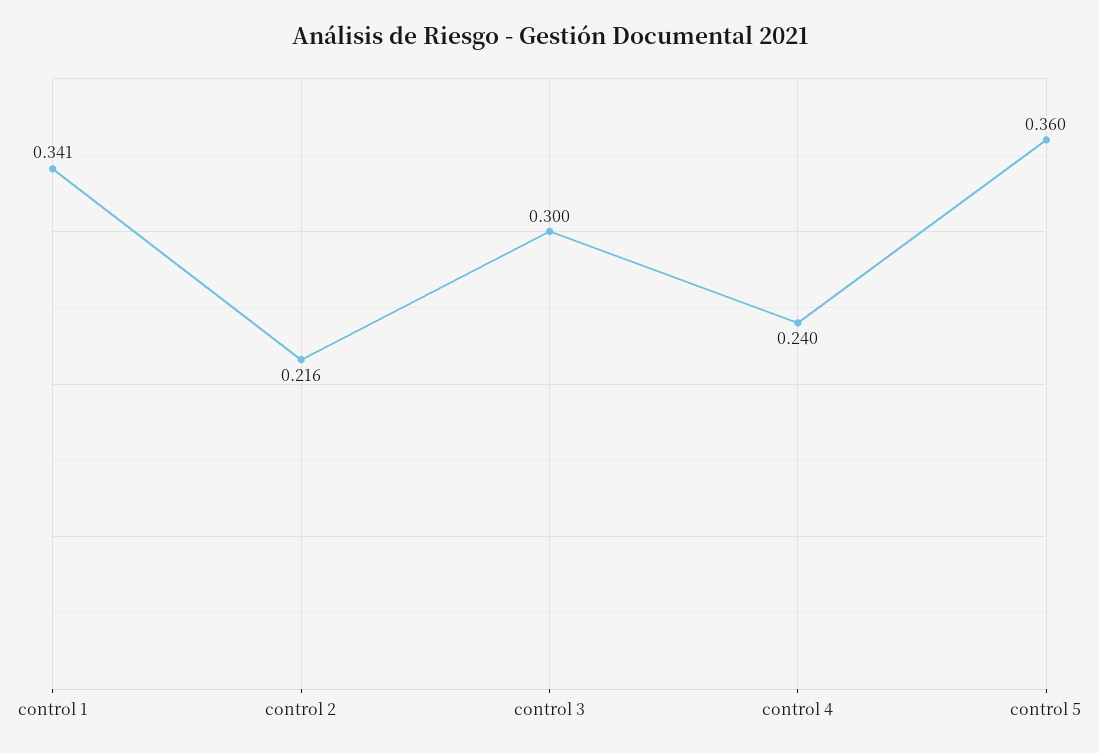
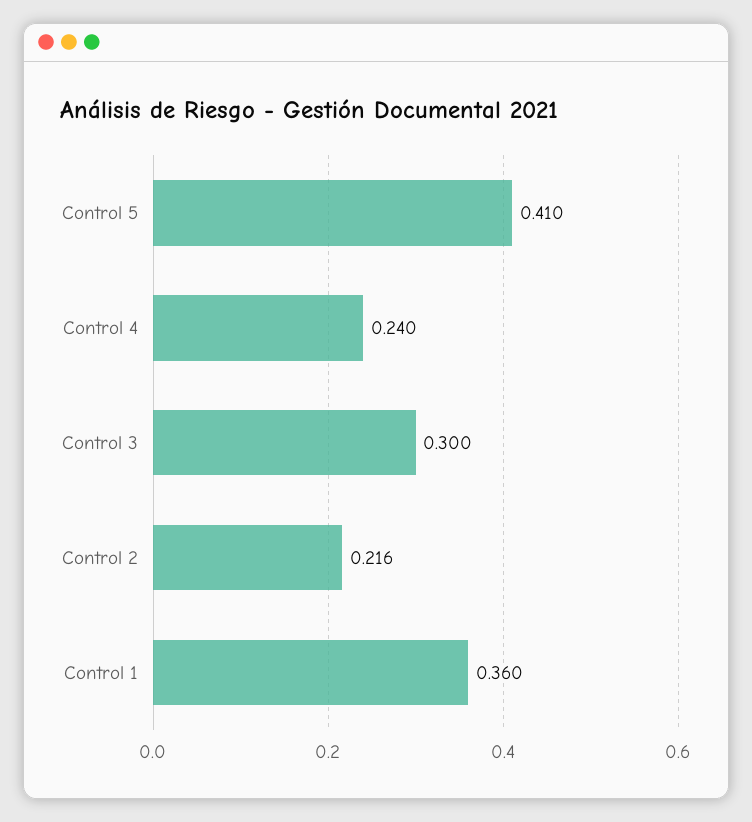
control 1: 0.341 -> 0.36
control 5: 0.36 -> 0.41

